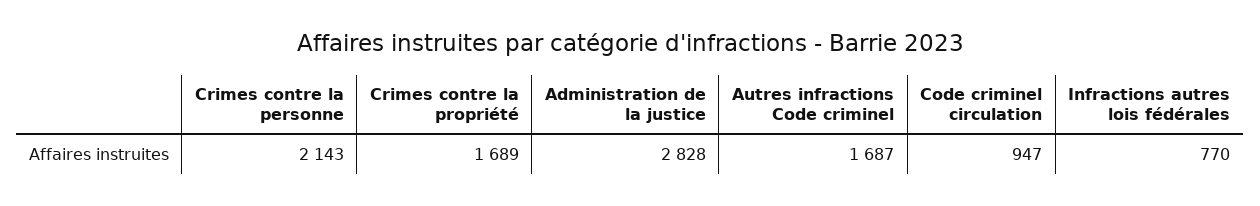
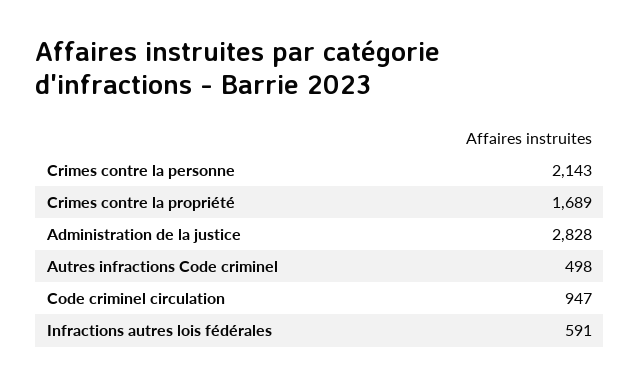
Autres infractions Code criminel: 1687 -> 498
Infractions autres lois fédérales: 770 -> 591

